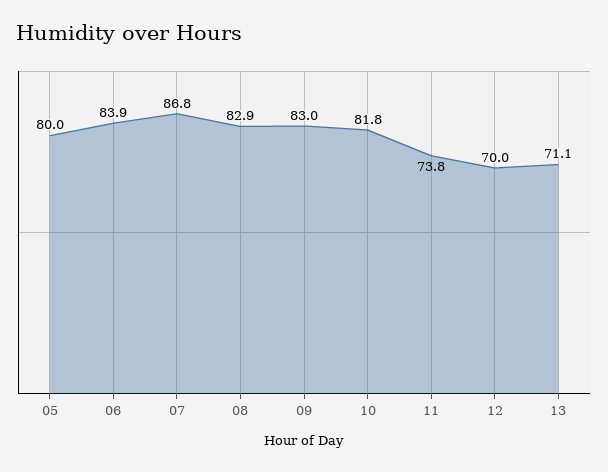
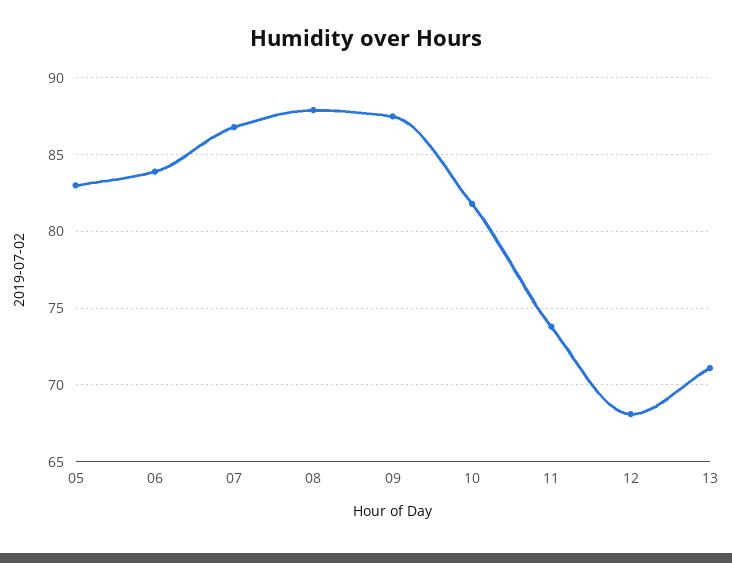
05: 80 -> 83
08: 82.9 -> 88
09: 83 -> 87.5
12: 70 -> 68

